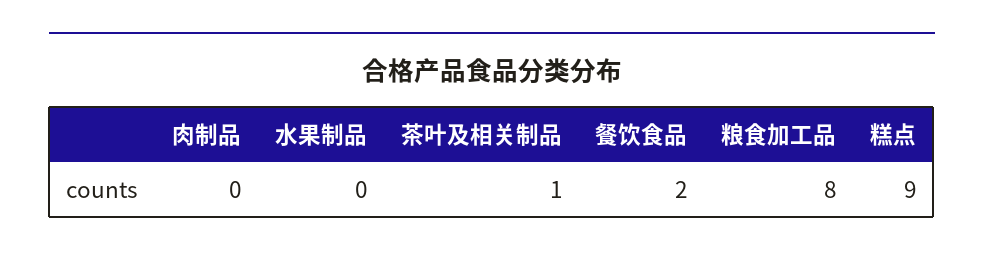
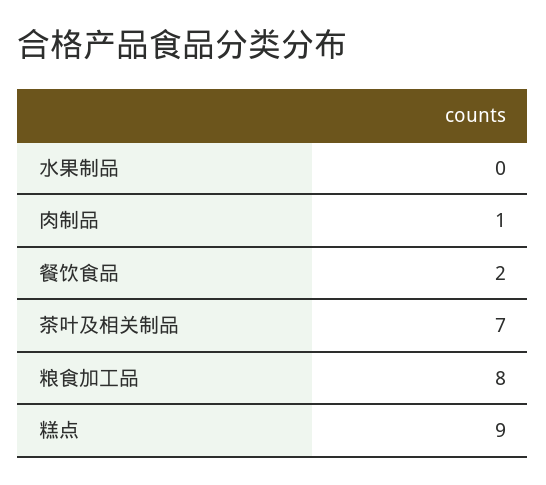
肉制品: 0 -> 1
茶叶及相关制品: 1 -> 7

